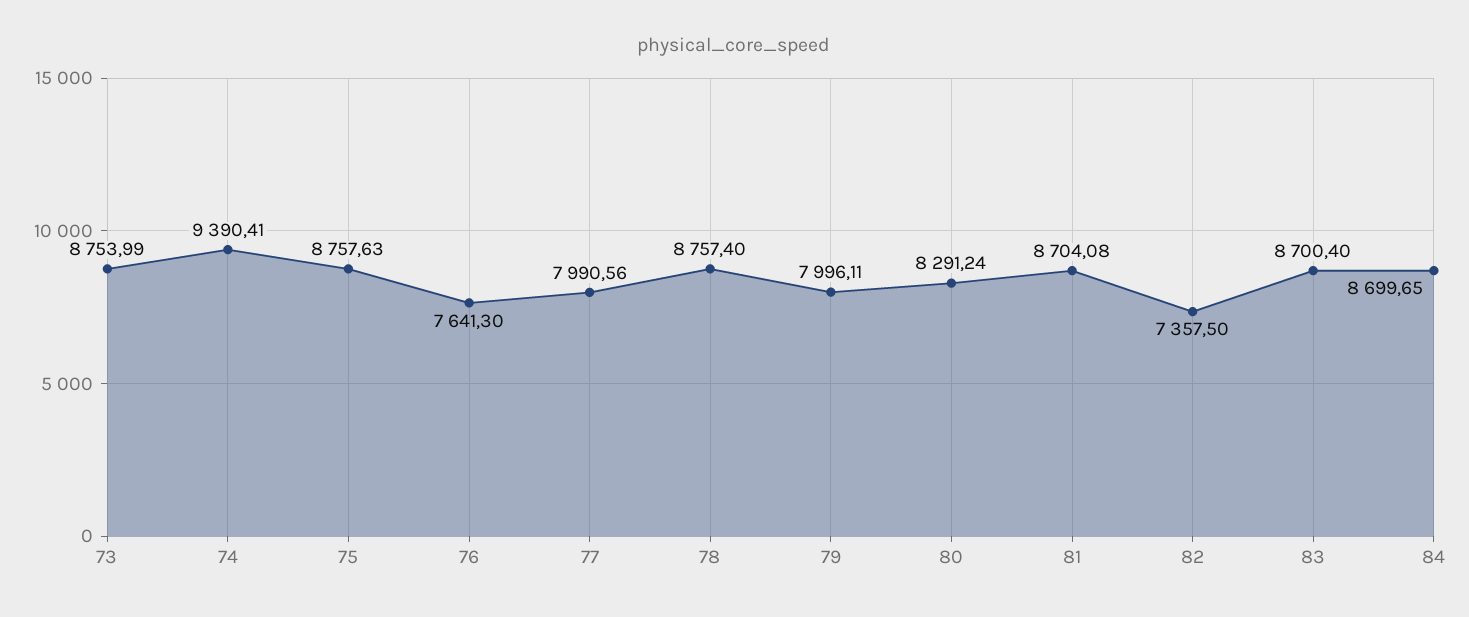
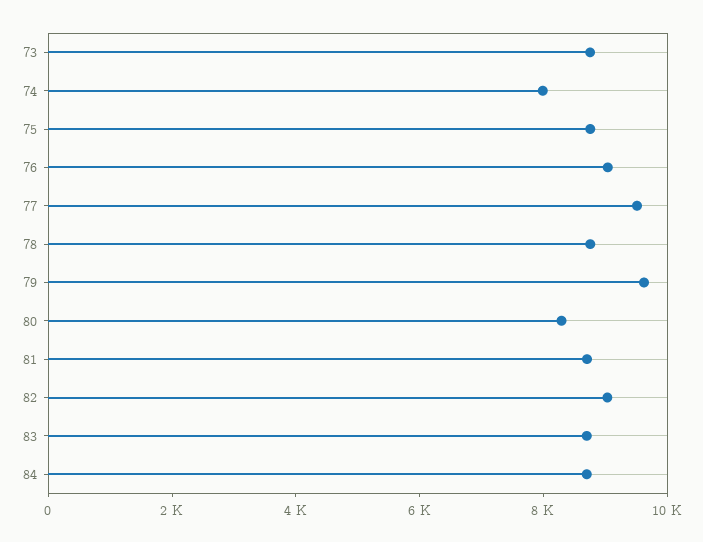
74: 9390.41 -> 8000
76: 7641.3 -> 9000
77: 7990.56 -> 9500
79: 7996.11 -> 9500
82: 7357.5 -> 9000

